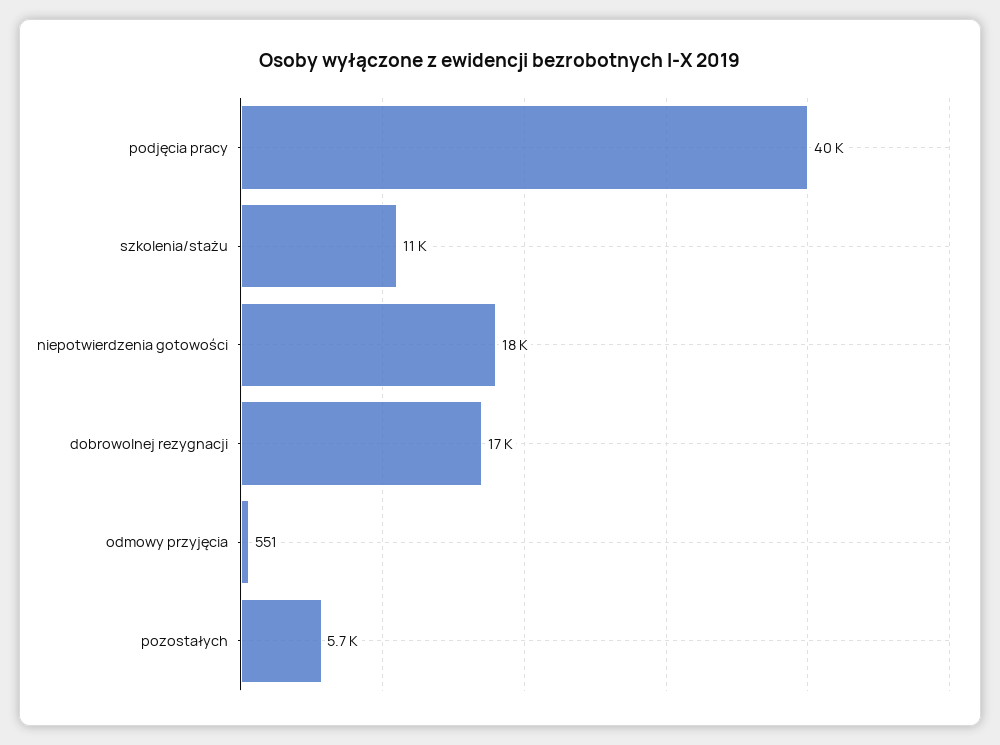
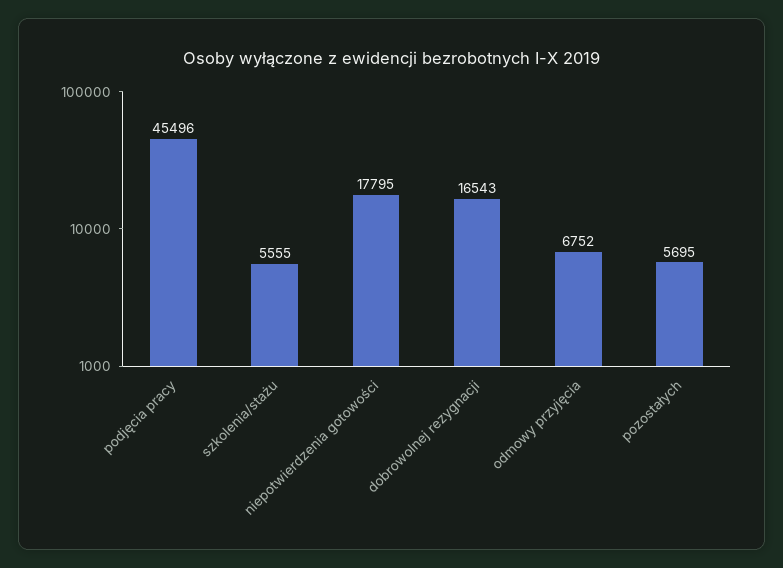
podjęcia pracy: 40000 -> 45496
szkolenia/stażu: 11000 -> 5555
odmowy przyjęcia: 551 -> 6752

